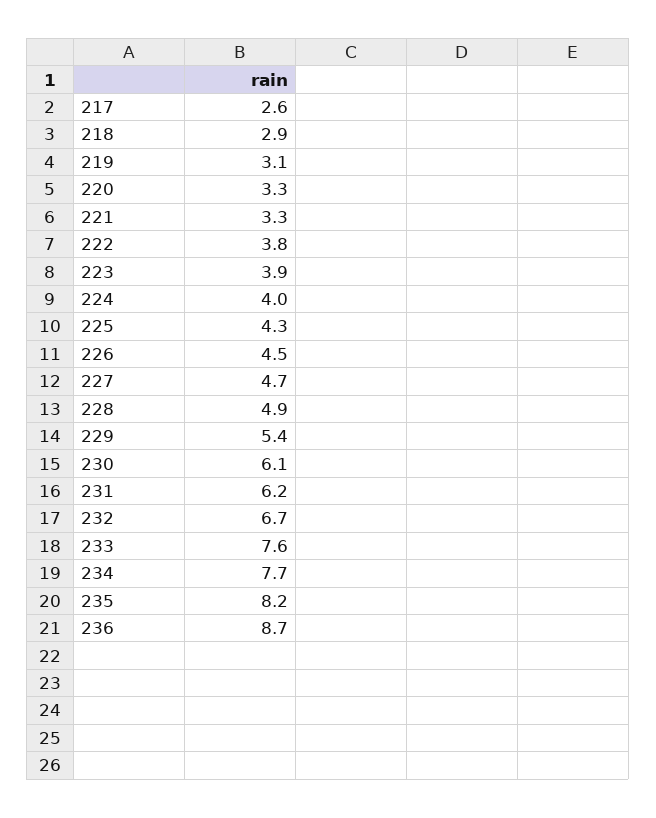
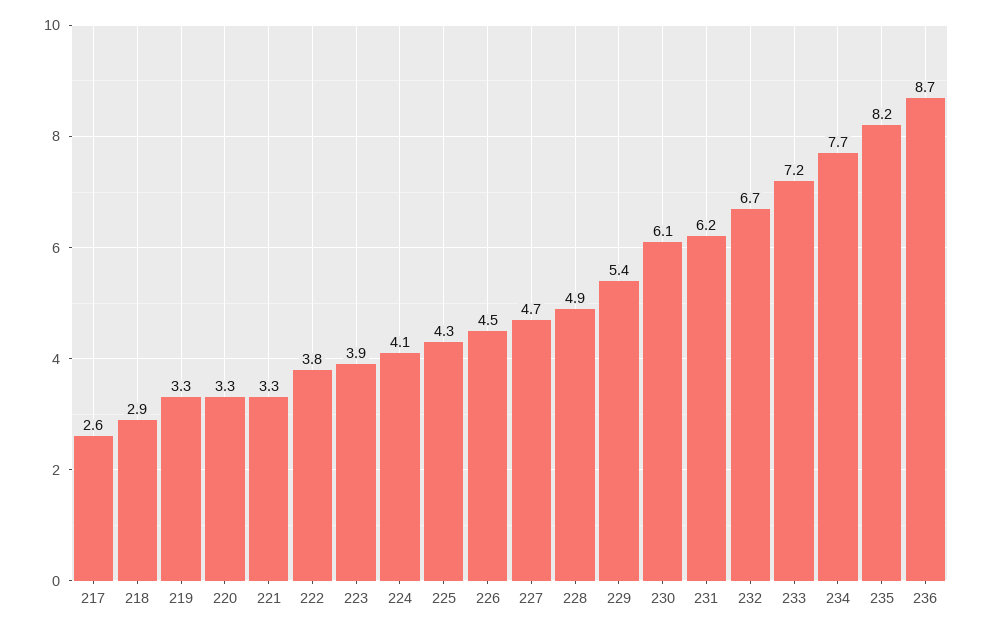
219: 3.1 -> 3.3
224: 4 -> 4.1
233: 7.6 -> 7.2

